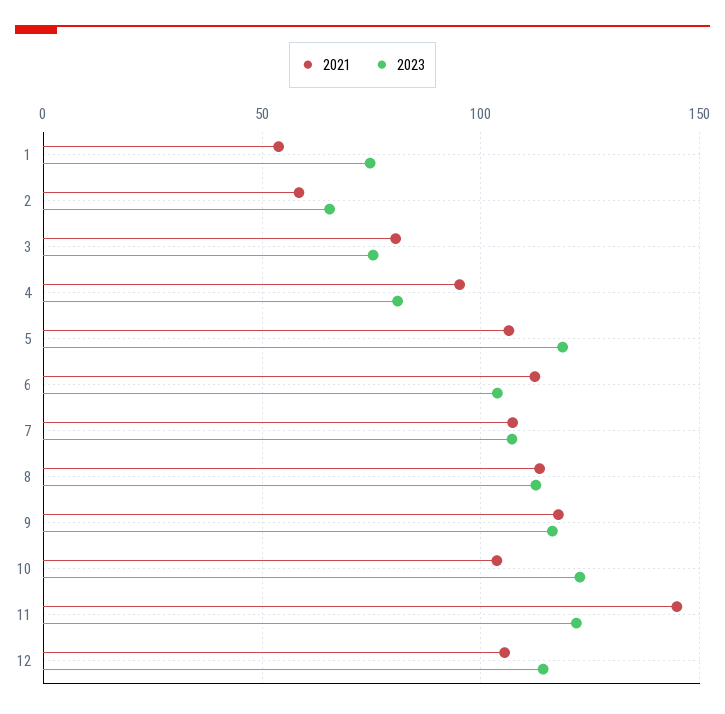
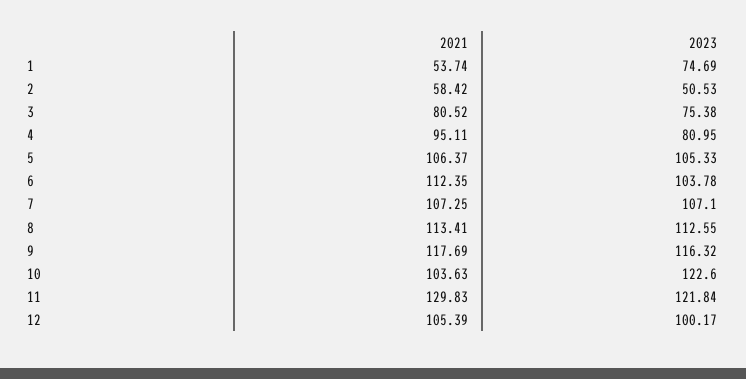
2023, 2: 65 -> 50.53
2023, 5: 120 -> 105.33
2021, 11: 145 -> 129.83
2023, 12: 115 -> 100.17

